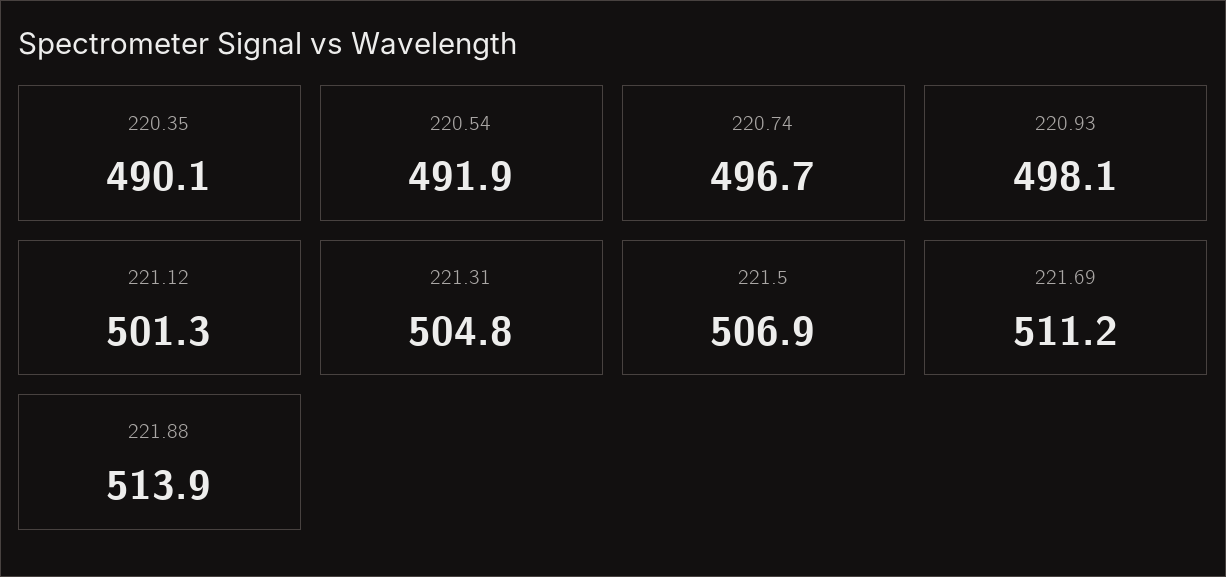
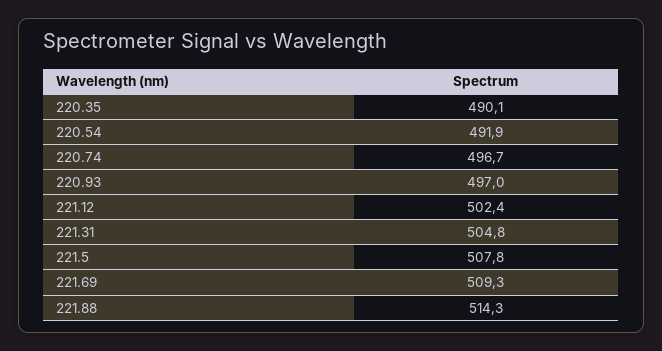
220.93: 498.1 -> 497
221.12: 501.3 -> 502.4
221.5: 506.9 -> 507.8
221.69: 511.2 -> 509.3
221.88: 513.9 -> 514.3

